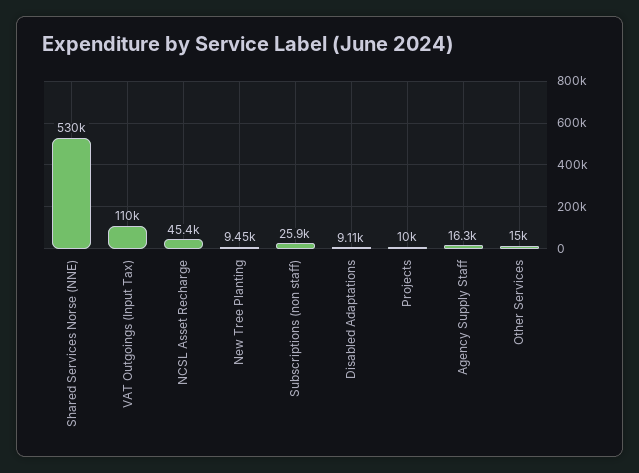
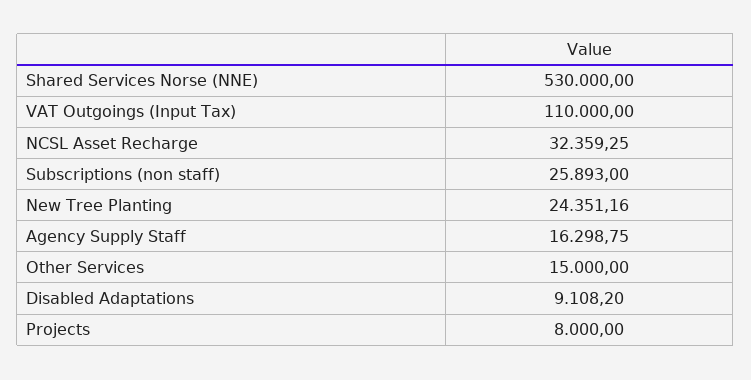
NCSL Asset Recharge: 45400 -> 32359.25
New Tree Planting: 9450 -> 24351.16
Projects: 10000 -> 8000

